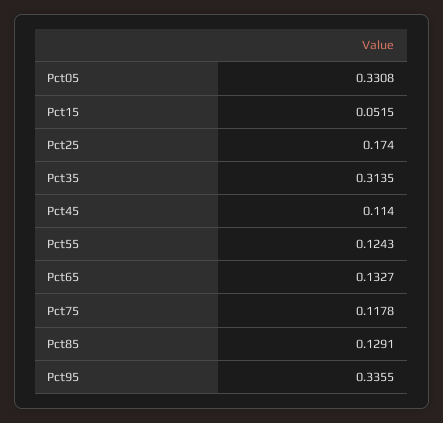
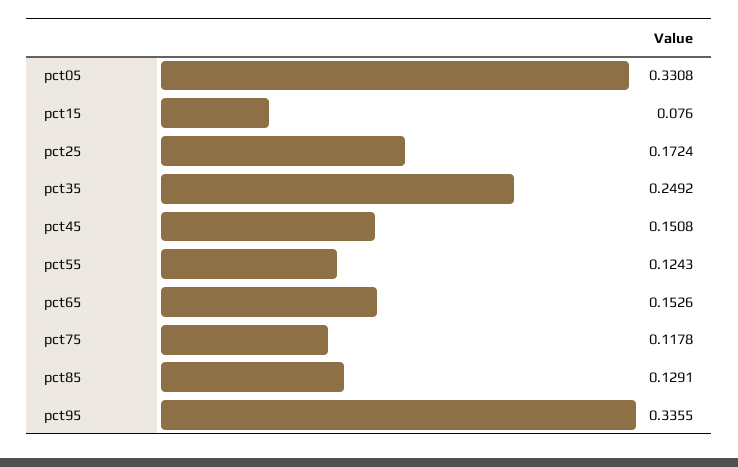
Pct15: 0.0515 -> 0.076
Pct25: 0.174 -> 0.1724
Pct35: 0.3135 -> 0.2492
Pct45: 0.114 -> 0.1508
Pct65: 0.1327 -> 0.1526

